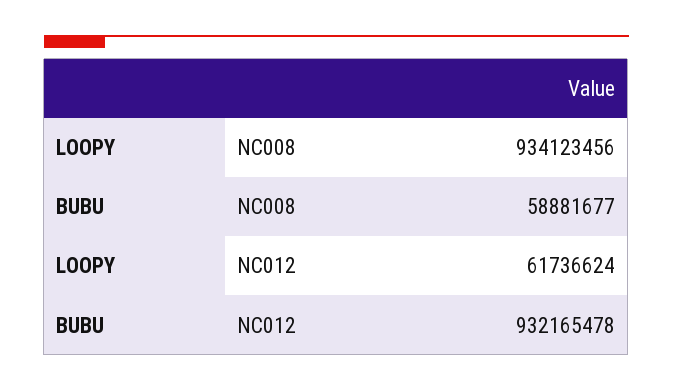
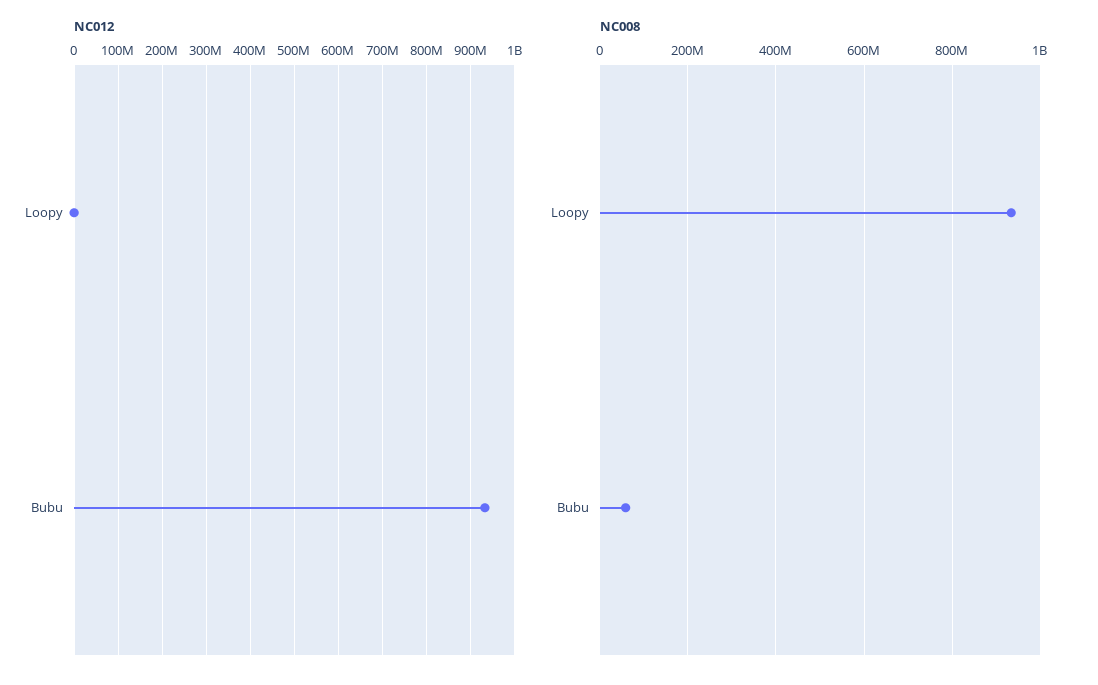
NC012, LOOPY: 61736624 -> 0

